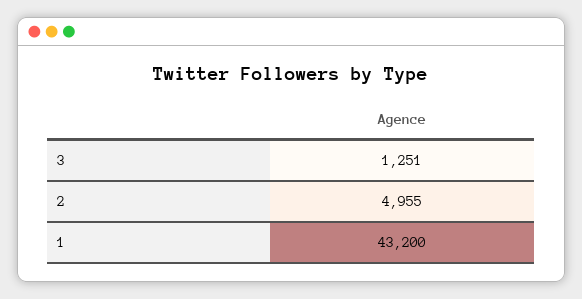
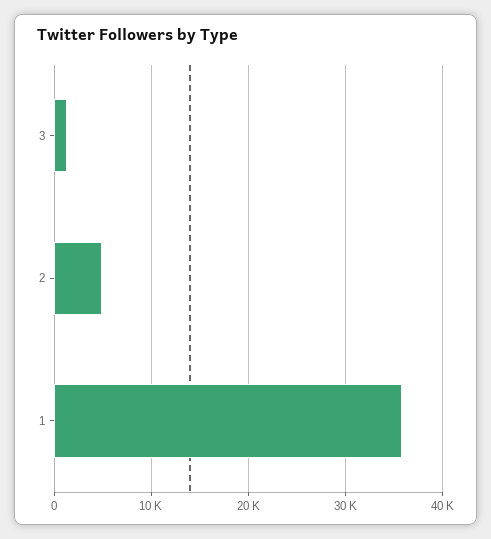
1: 43200 -> 36000

